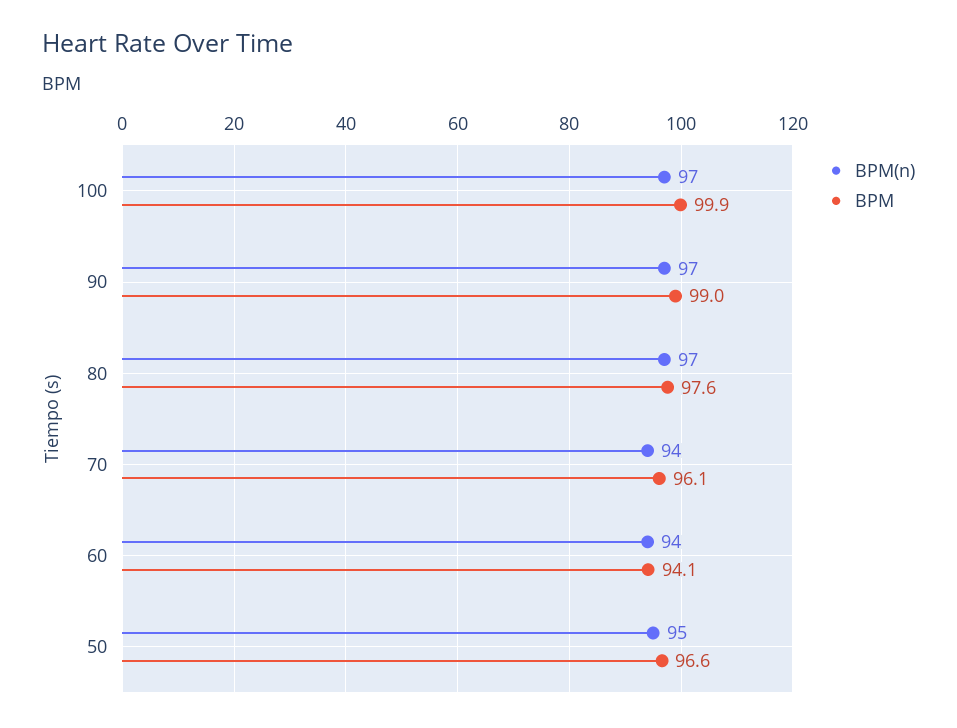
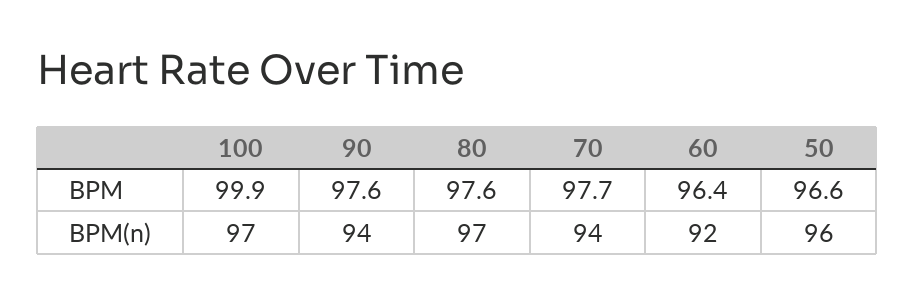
BPM(n), 90: 97 -> 94
BPM, 90: 99 -> 97.6
BPM, 70: 96.1 -> 97.7
BPM(n), 60: 94 -> 92
BPM, 60: 94.1 -> 96.4
BPM(n), 50: 95 -> 96

